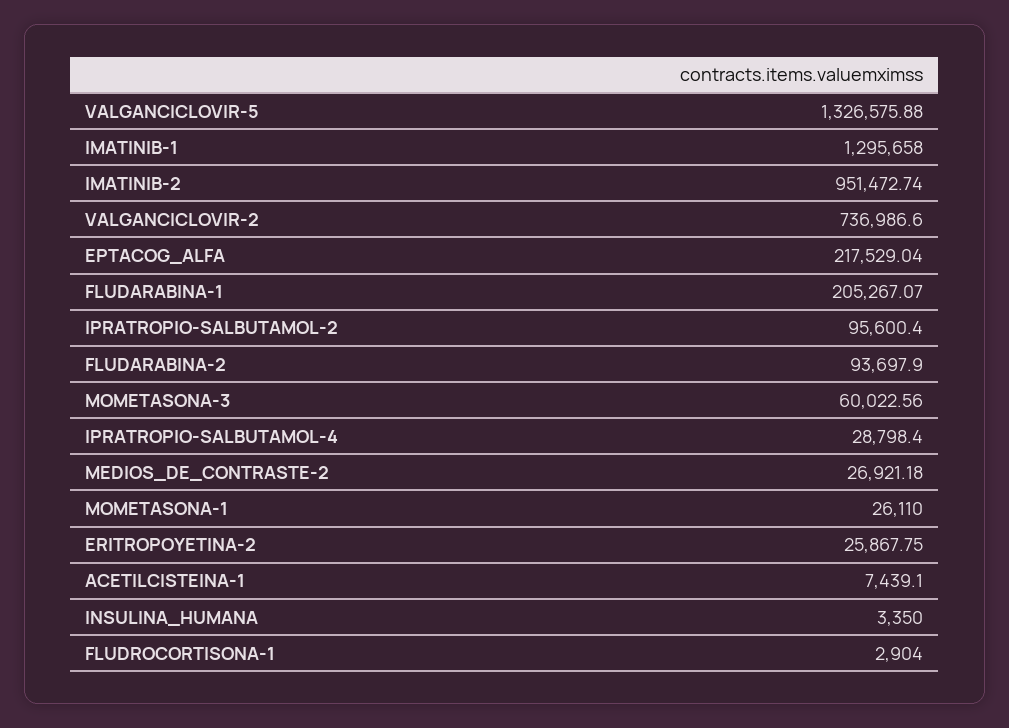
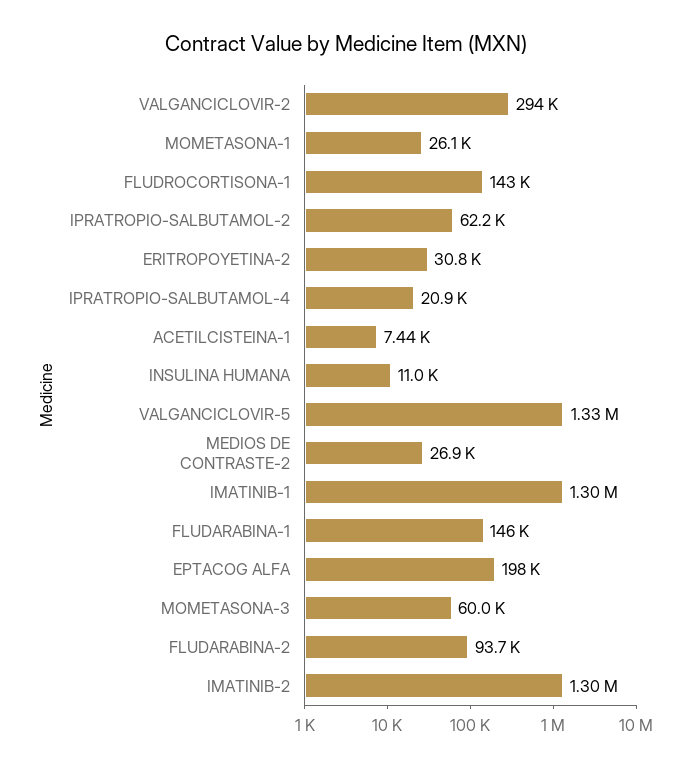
IMATINIB-2: 951472.74 -> 1300000
VALGANCICLOVIR-2: 736986.6 -> 294000
EPTACOG_ALFA: 217529.04 -> 198000
FLUDARABINA-1: 205267.07 -> 146000
IPRATROPIO-SALBUTAMOL-2: 95600.4 -> 62200
IPRATROPIO-SALBUTAMOL-4: 28798.4 -> 20900
ERITROPOYETINA-2: 25867.75 -> 30800
INSULINA_HUMANA: 3350 -> 11000
FLUDROCORTISONA-1: 2904 -> 143000

